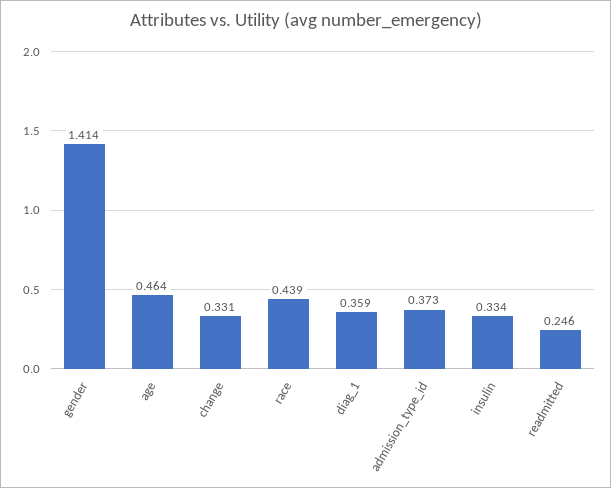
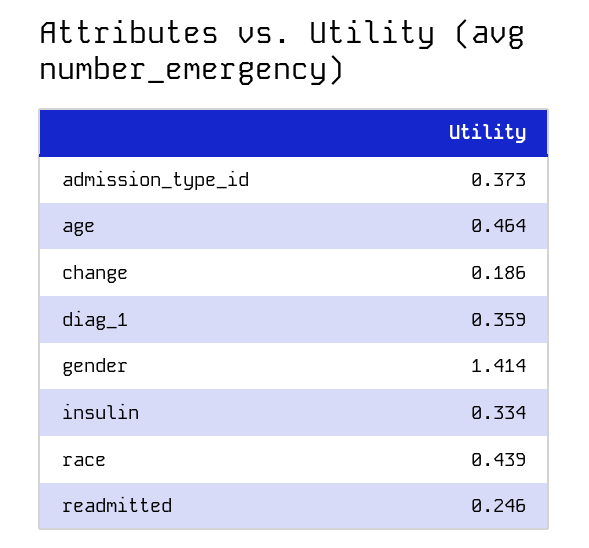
change: 0.331 -> 0.186

